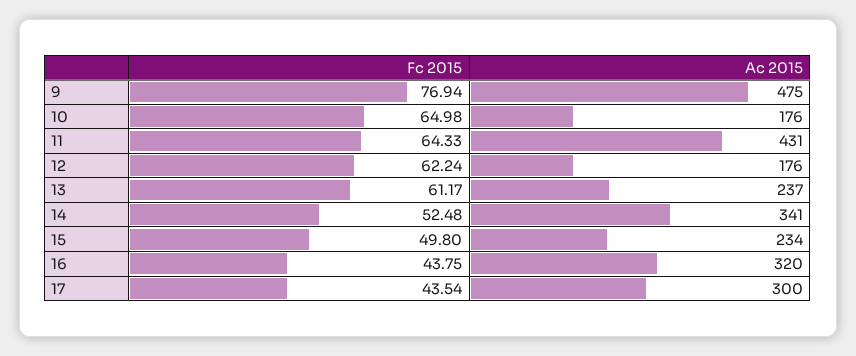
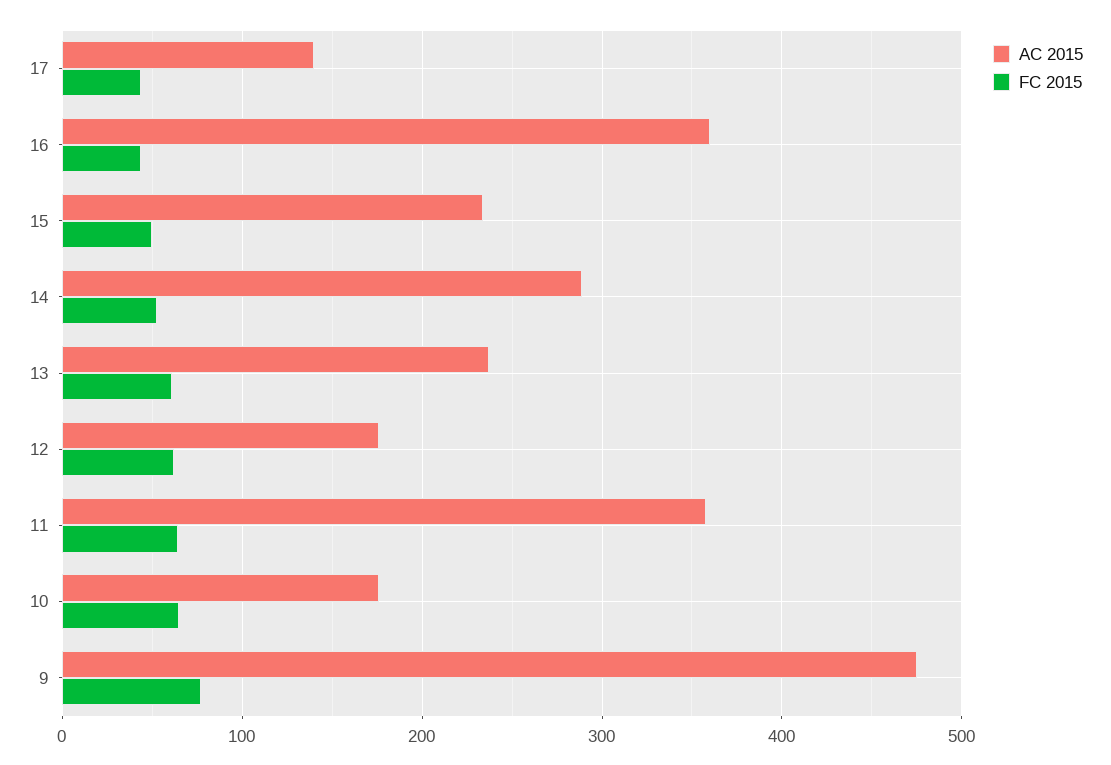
Ac 2015, 11: 431 -> 360
Ac 2015, 14: 341 -> 290
Ac 2015, 16: 320 -> 360
Ac 2015, 17: 300 -> 140

